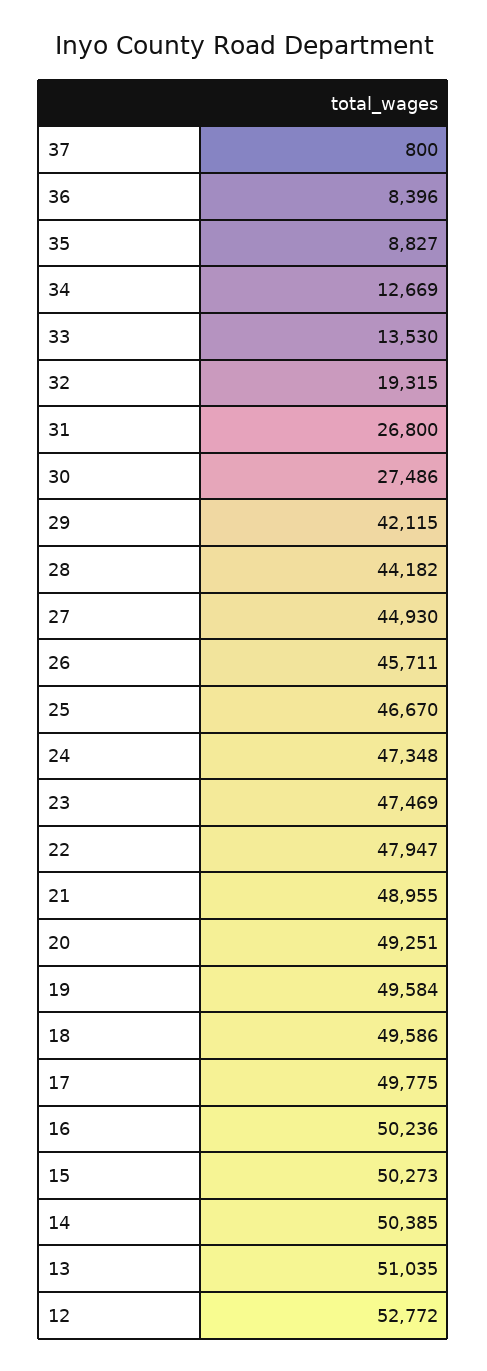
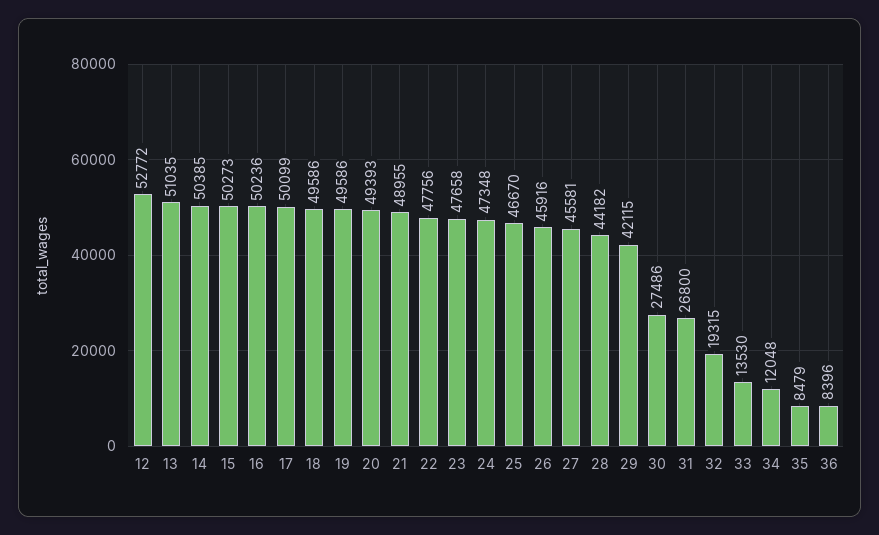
37: 800 -> none
35: 8827 -> 8479
34: 12669 -> 12048
27: 44930 -> 45581
26: 45711 -> 45916
23: 47469 -> 47658
22: 47947 -> 47756
20: 49251 -> 49393
19: 49584 -> 49586
17: 49775 -> 50099

